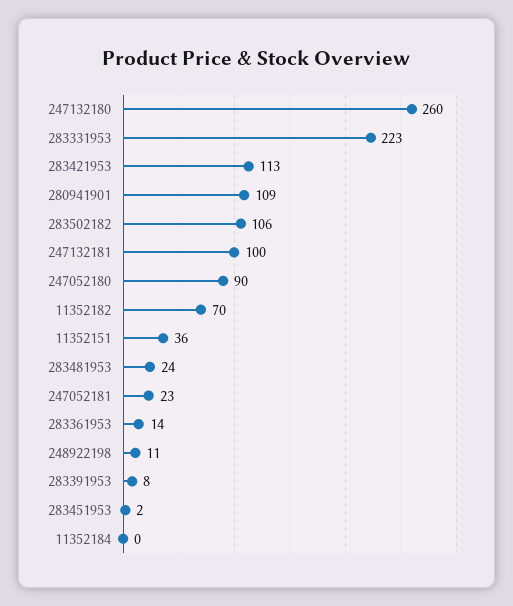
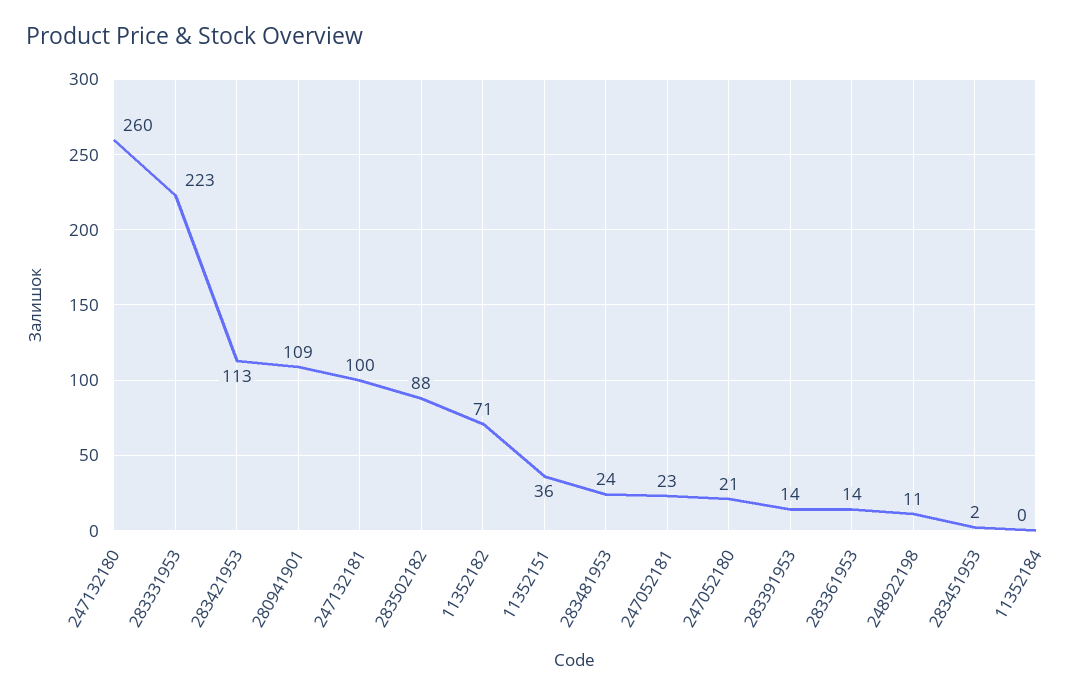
283502182: 106 -> 88
247052180: 90 -> 21
11352182: 70 -> 71
283391953: 8 -> 14

